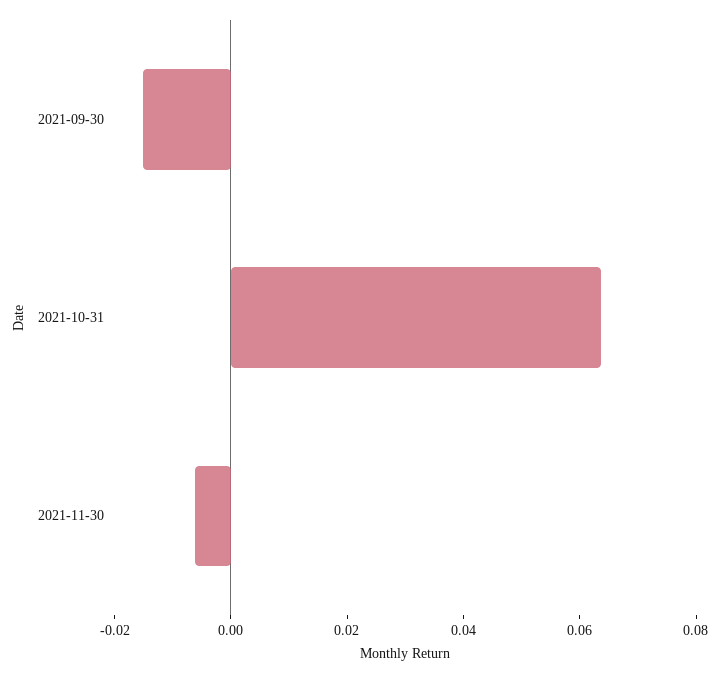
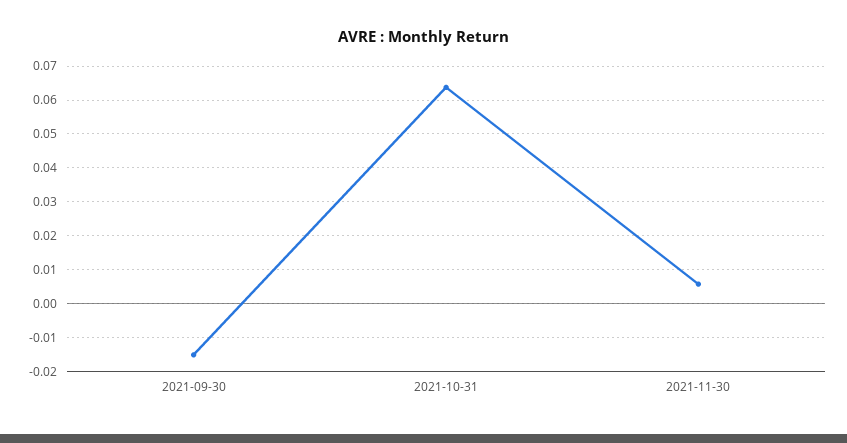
2021-11-30: -0.005 -> 0.006

